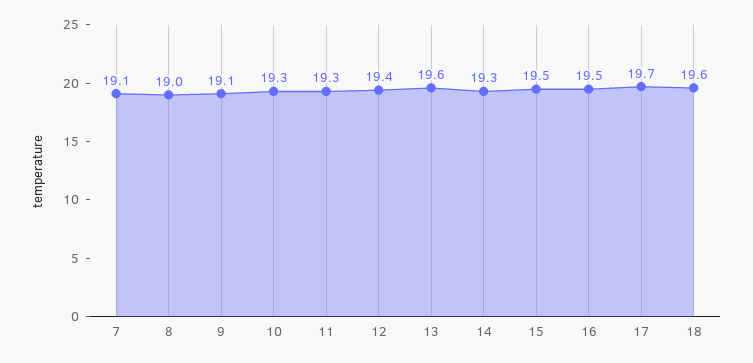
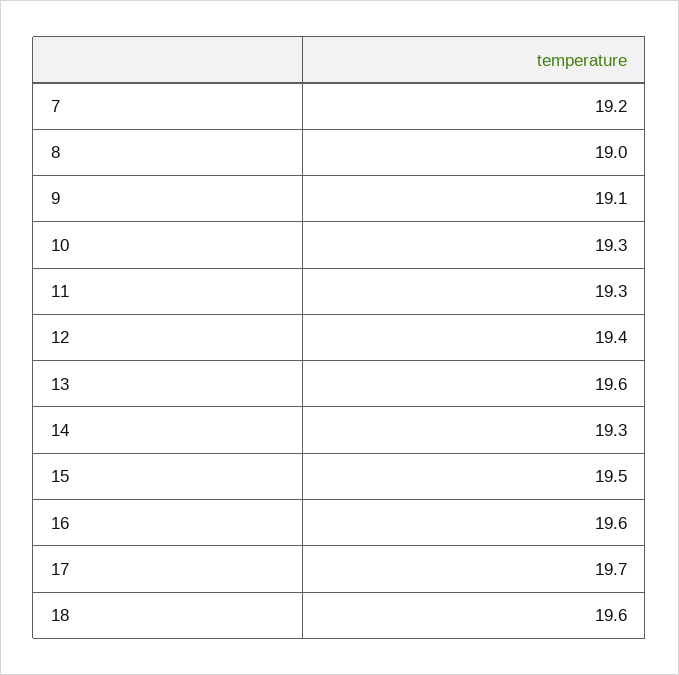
7: 19.1 -> 19.2
16: 19.5 -> 19.6

